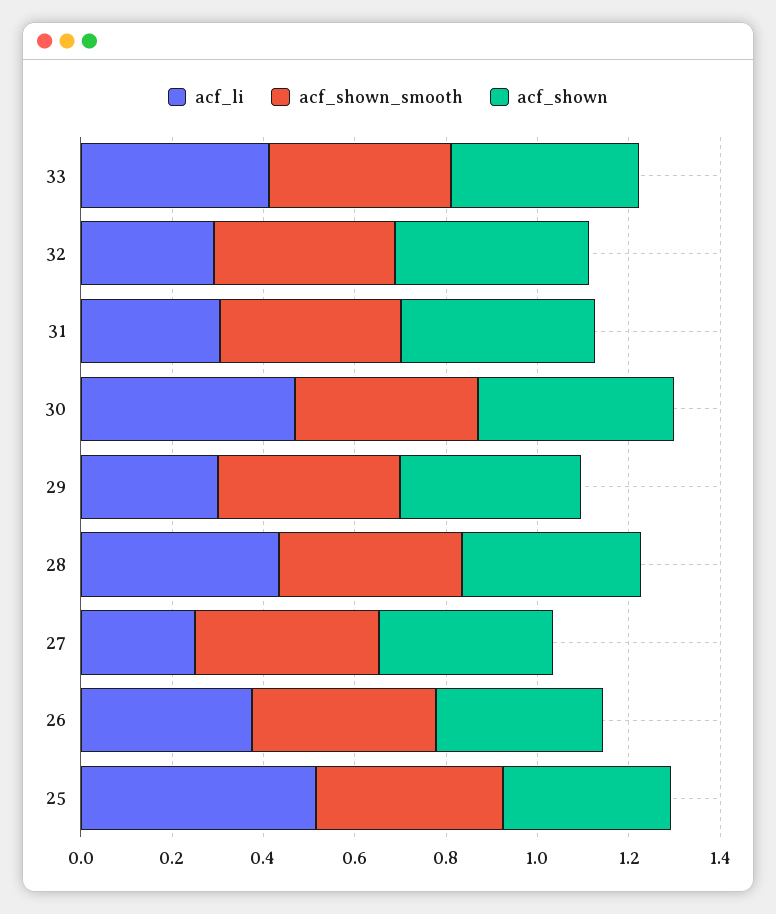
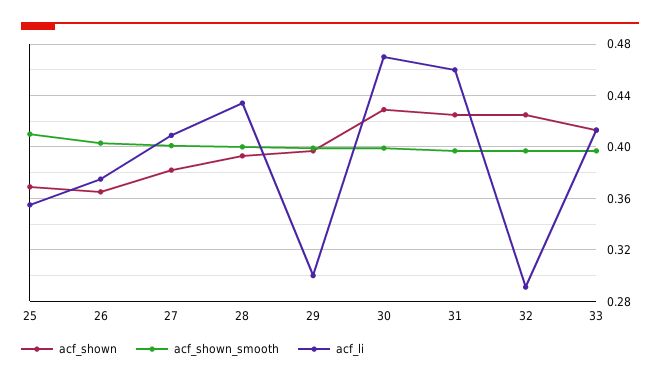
acf_li, 31: 0.3 -> 0.46
acf_li, 27: 0.25 -> 0.41
acf_li, 25: 0.5 -> 0.355

